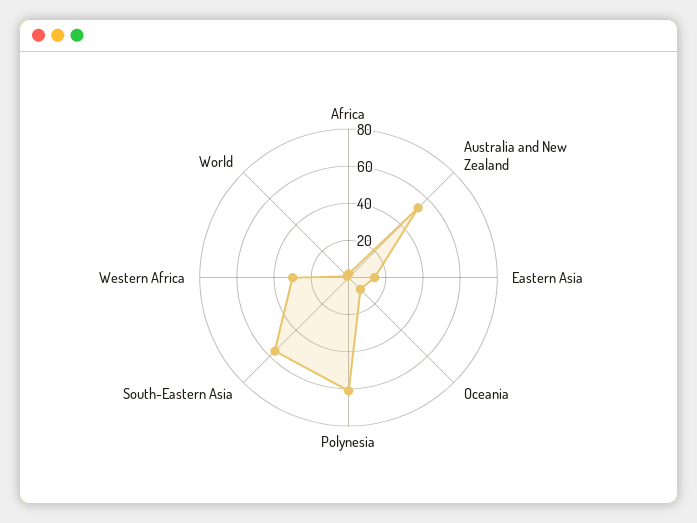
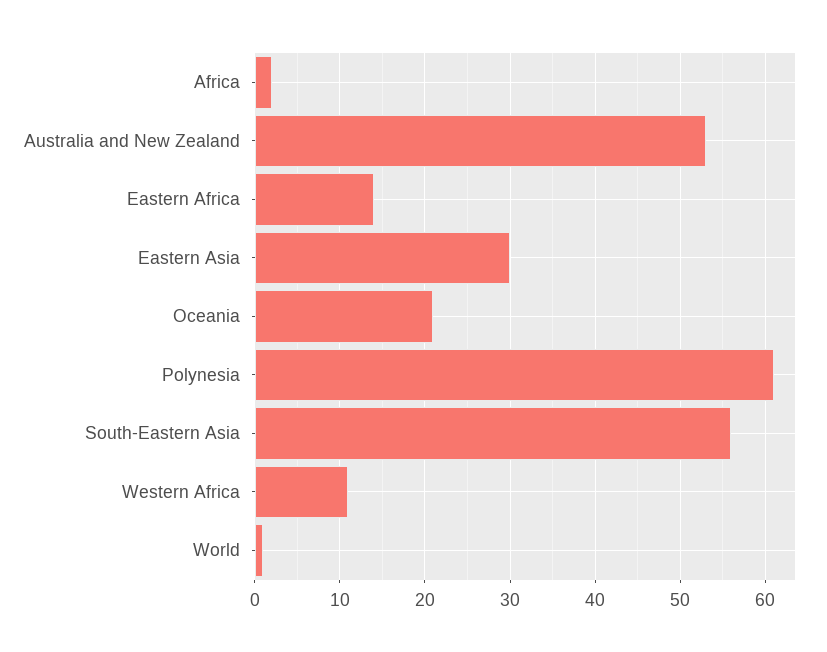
Eastern Asia: 15 -> 30
Oceania: 10 -> 21
Western Africa: 30 -> 11
Eastern Africa: none -> 14

